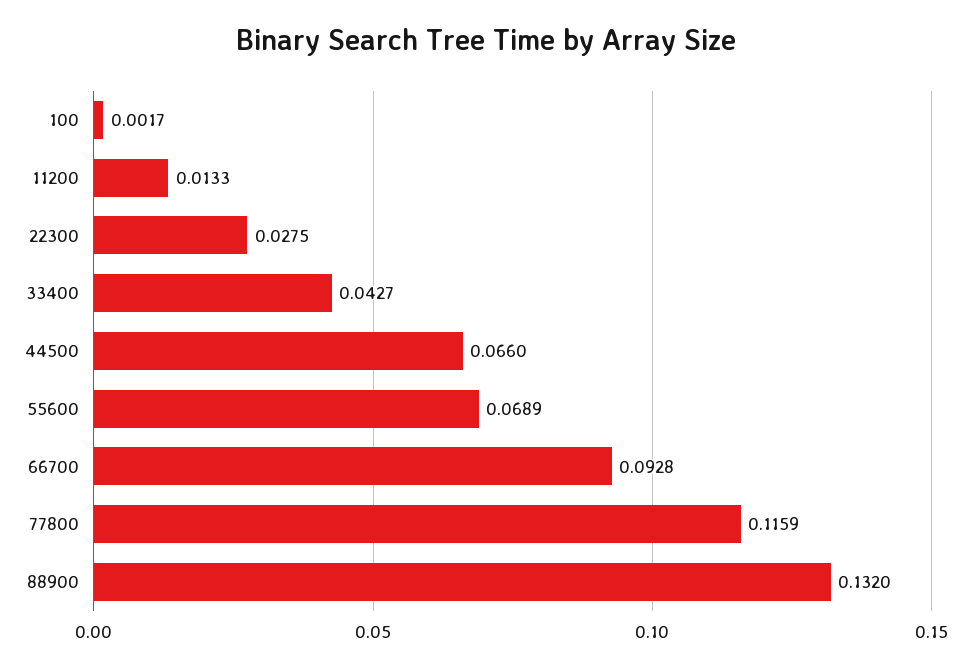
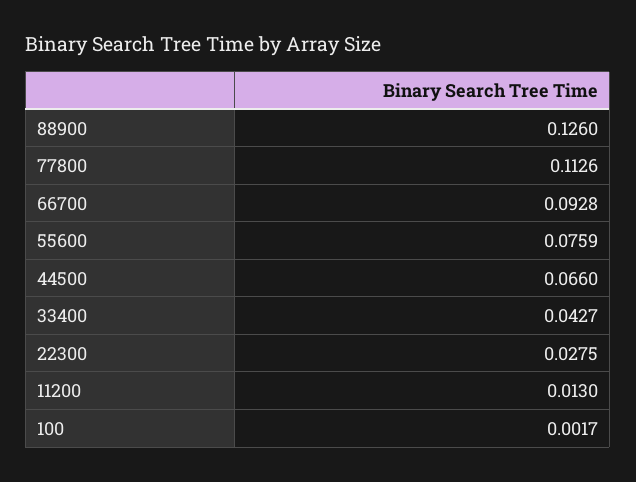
11200: 0.0133 -> 0.013
55600: 0.0689 -> 0.0759
77800: 0.1159 -> 0.1126
88900: 0.132 -> 0.126

